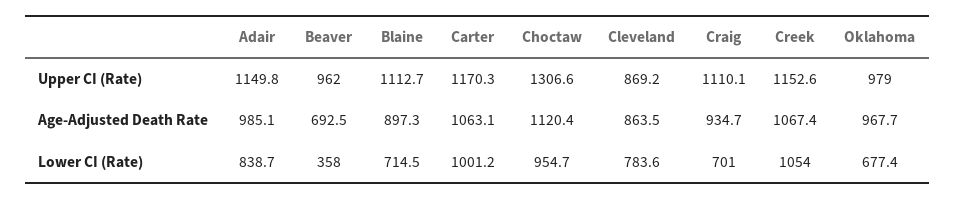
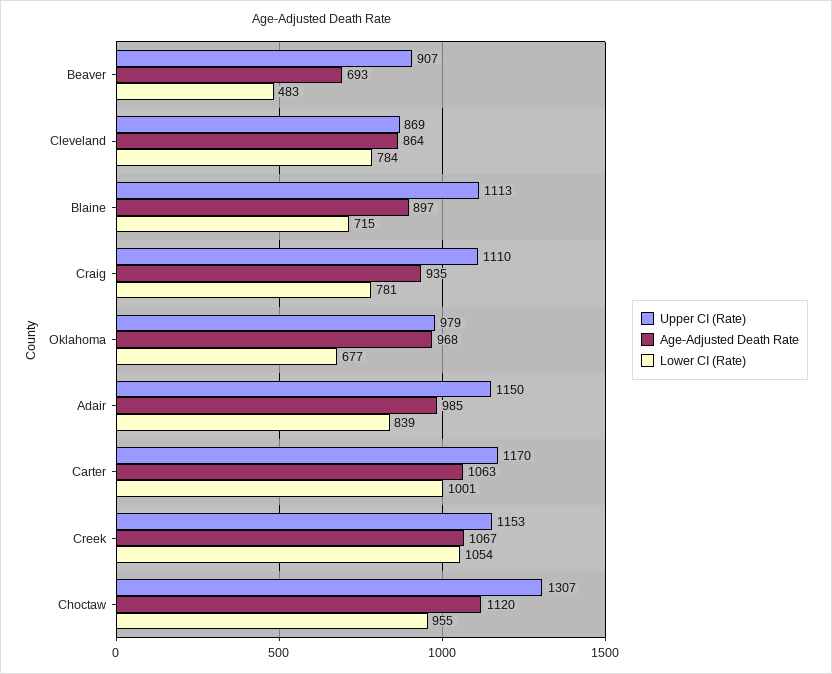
Upper CI (Rate), Beaver: 962 -> 907
Lower CI (Rate), Beaver: 358 -> 483
Lower CI (Rate), Craig: 701 -> 781

